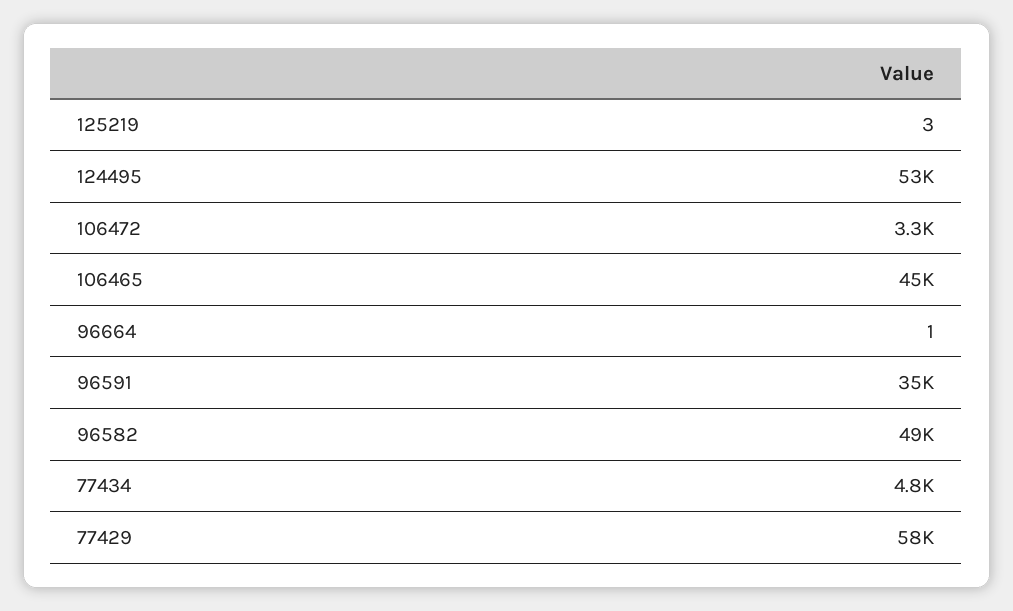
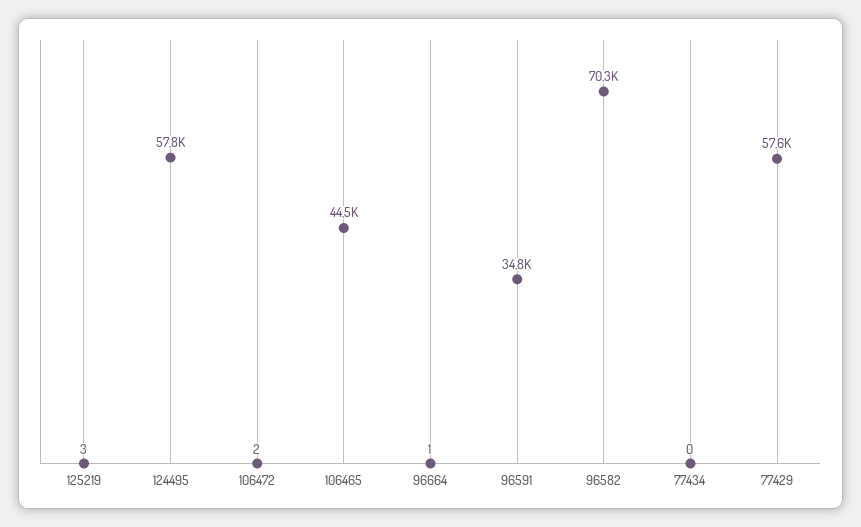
124495: 53000 -> 57800
106472: 3300 -> 2
96582: 49000 -> 70300
77434: 4800 -> 0

